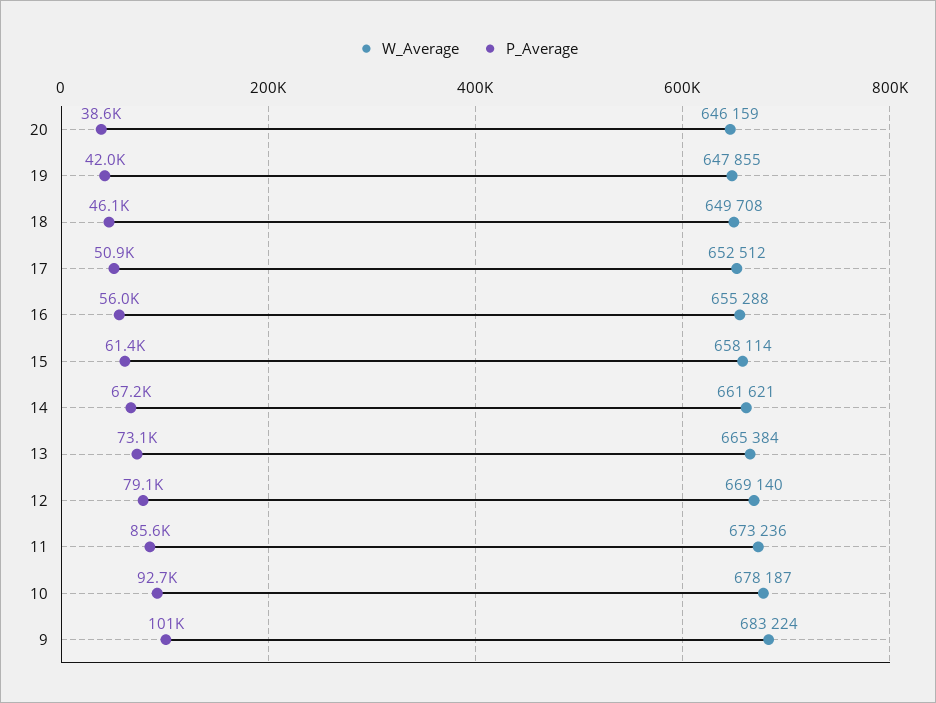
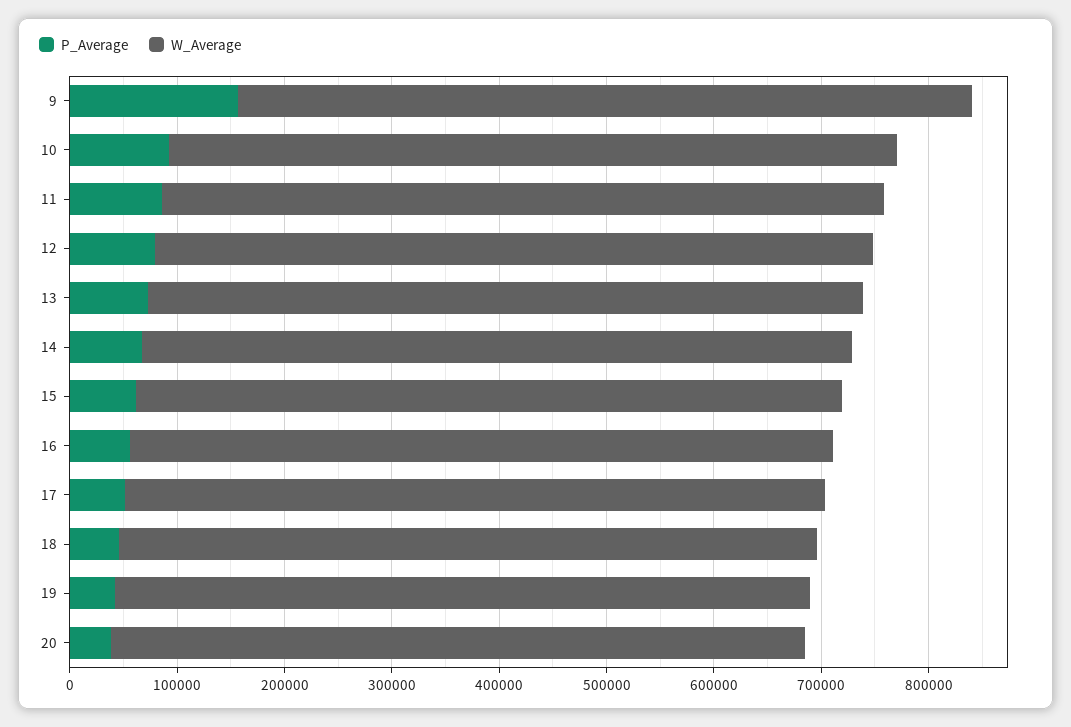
P_Average, 9: 101000 -> 160000

